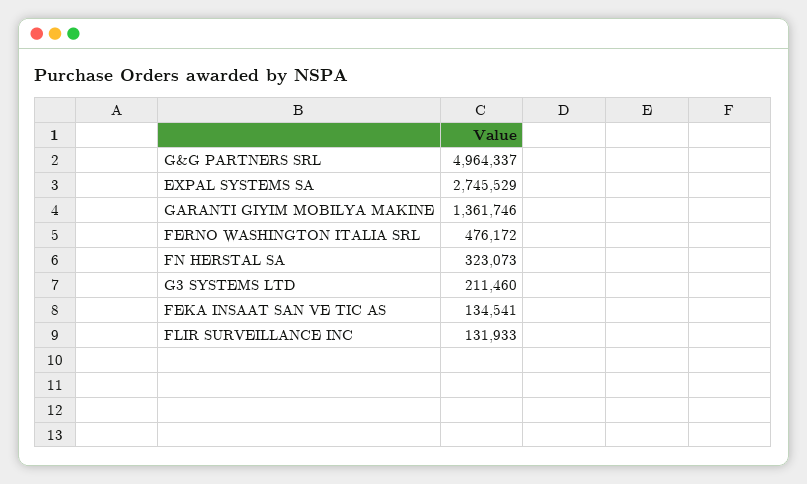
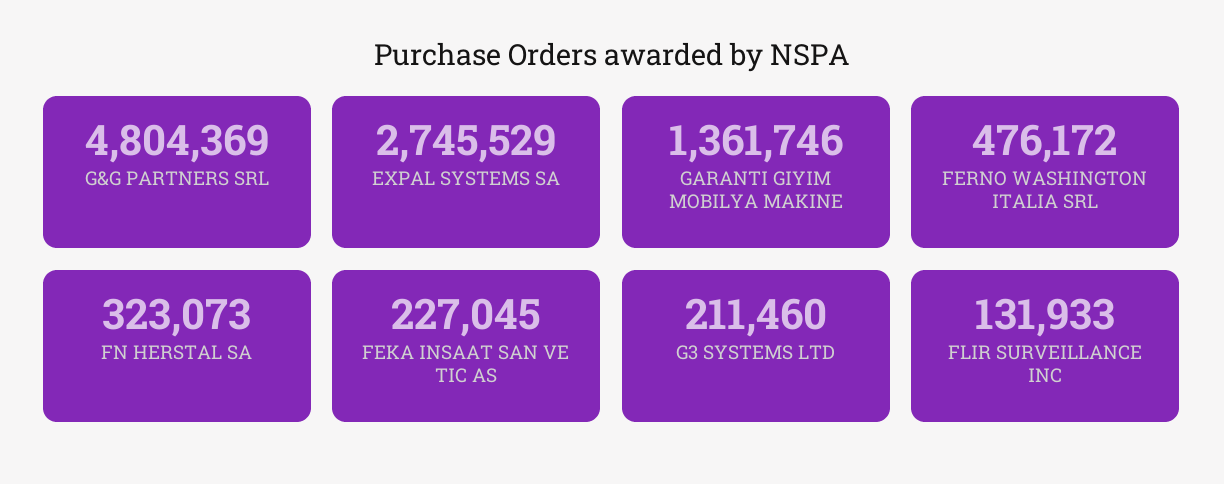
G&G PARTNERS SRL: 4964337 -> 4804369
FEKA INSAAT SAN VE TIC AS: 134541 -> 227045

